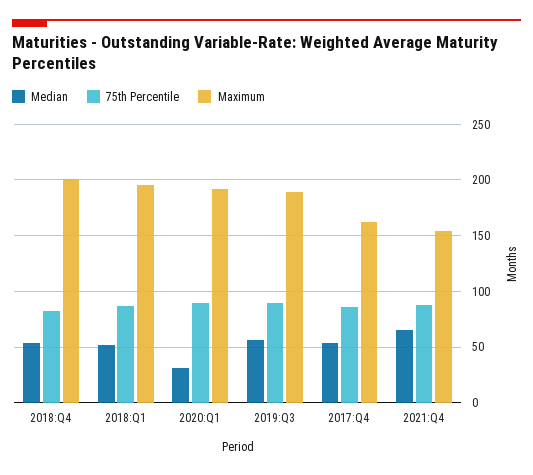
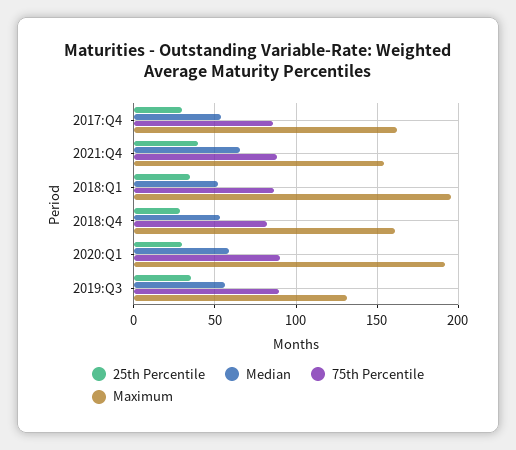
Maximum, 2018:Q4: 200 -> 160
Median, 2020:Q1: 30 -> 60
Maximum, 2019:Q3: 190 -> 130
25th Percentile, 2017:Q4: none -> 30
25th Percentile, 2021:Q4: none -> 40
25th Percentile, 2018:Q1: none -> 35
25th Percentile, 2018:Q4: none -> 30
25th Percentile, 2020:Q1: none -> 30
25th Percentile, 2019:Q3: none -> 35

